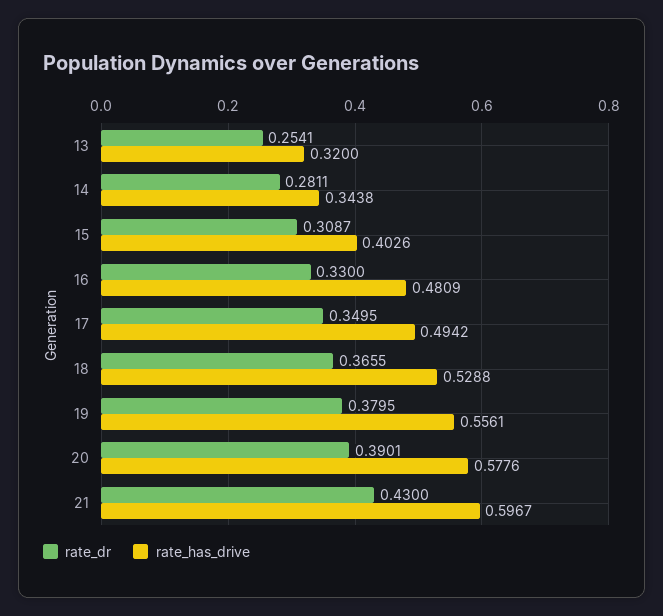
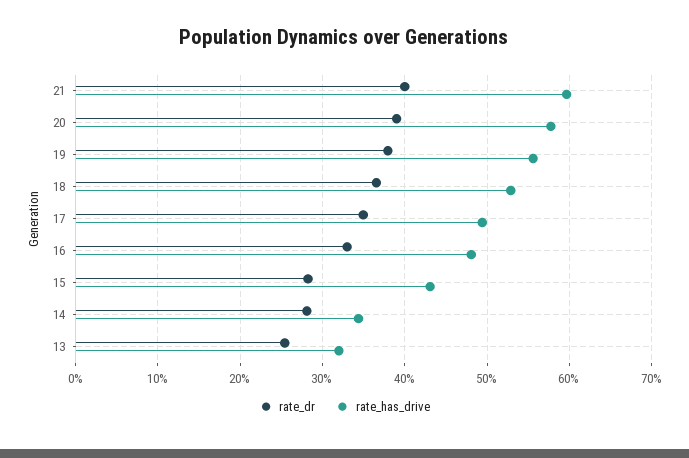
rate_dr, 15: 0.3087 -> 0.28
rate_has_drive, 15: 0.4026 -> 0.43
rate_dr, 21: 0.43 -> 0.4

